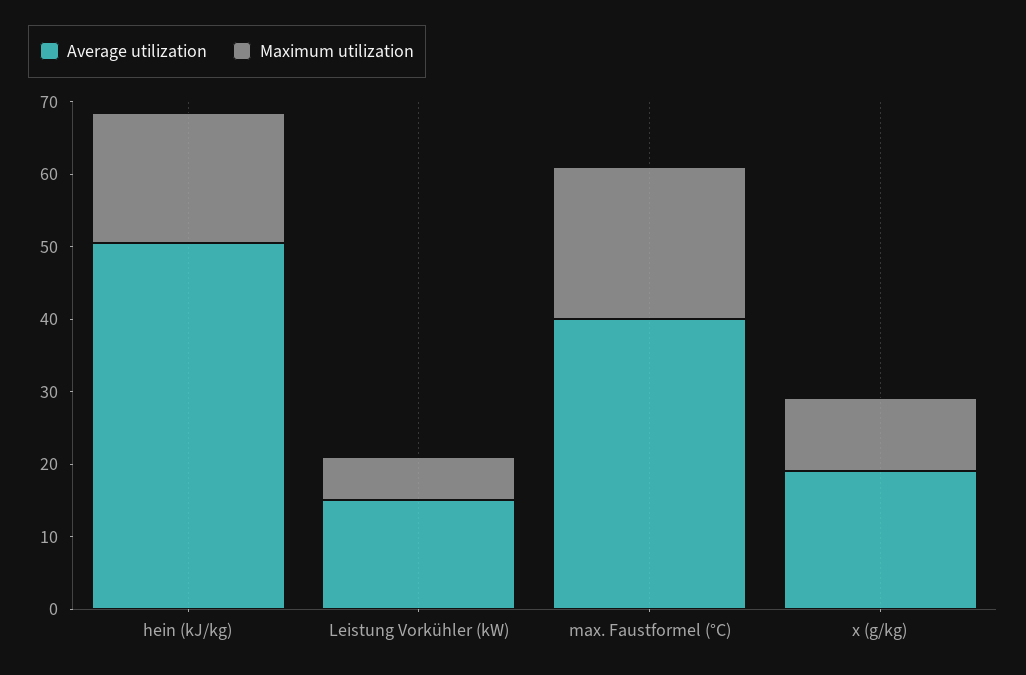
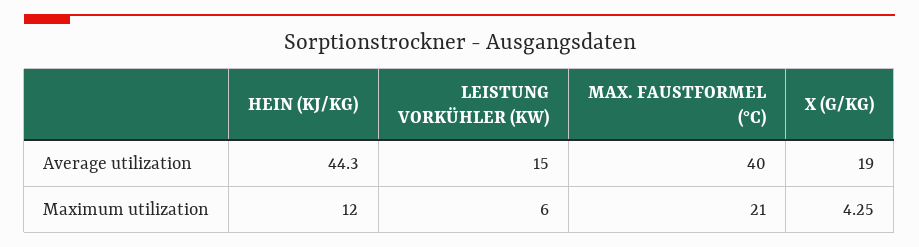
Average utilization, hein (kJ/kg): 50 -> 44.3
Maximum utilization, hein (kJ/kg): 18 -> 12
Maximum utilization, x (g/kg): 10 -> 4.25

